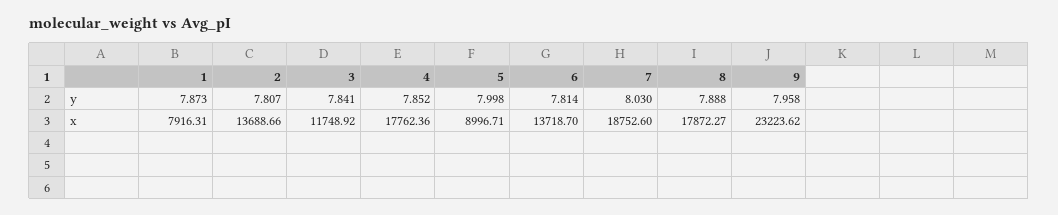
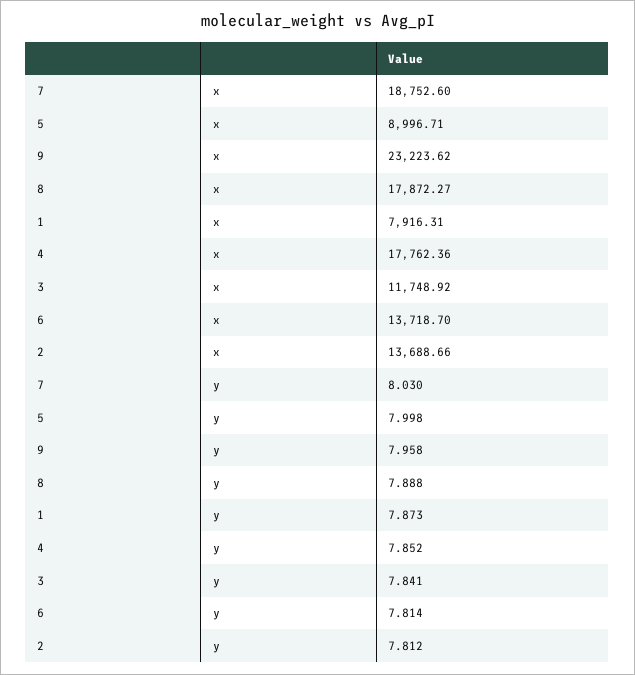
2, y: 7.807 -> 7.812

